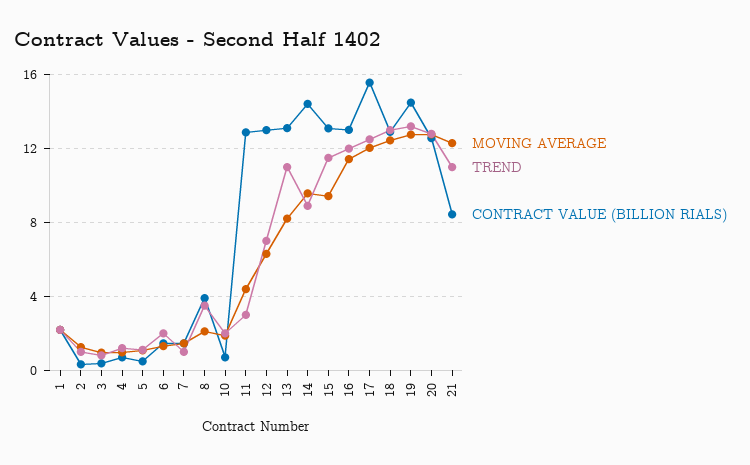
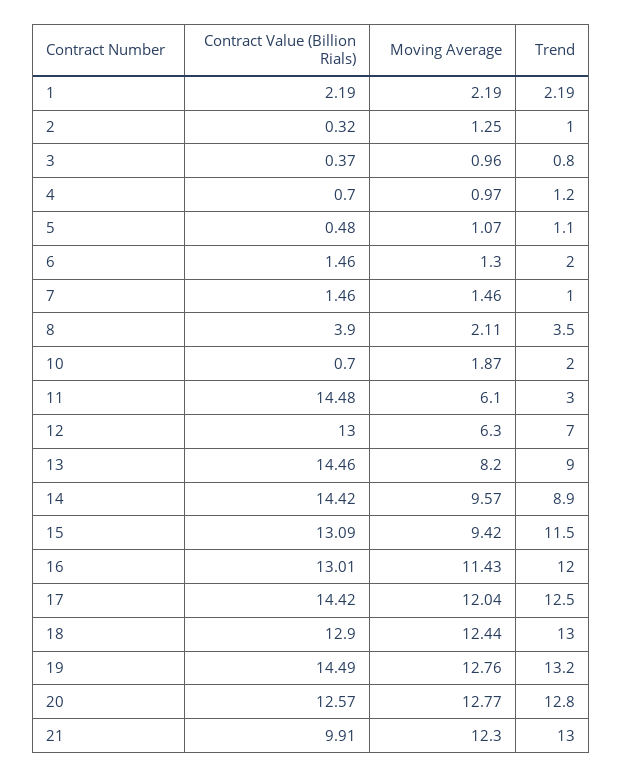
MOVING AVERAGE, 11: 4.5 -> 6.1
CONTRACT VALUE (BILLION RIALS), 11: 13 -> 14.48
TREND, 13: 11 -> 9
CONTRACT VALUE (BILLION RIALS), 13: 13 -> 14.46
CONTRACT VALUE (BILLION RIALS), 17: 15.5 -> 14.42
TREND, 21: 11 -> 13
CONTRACT VALUE (BILLION RIALS), 21: 8.5 -> 9.91

